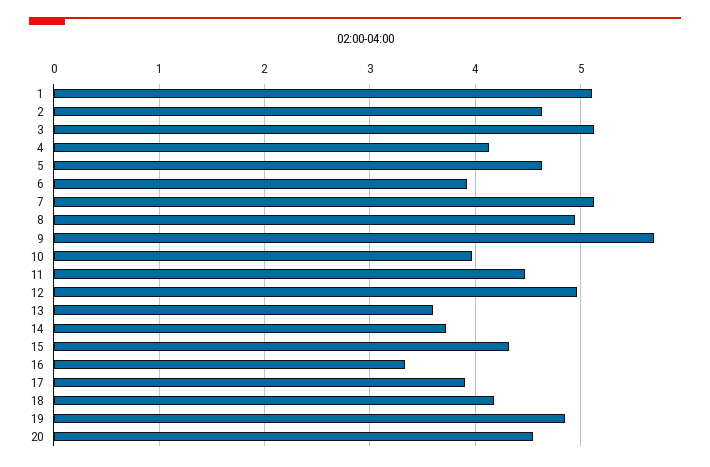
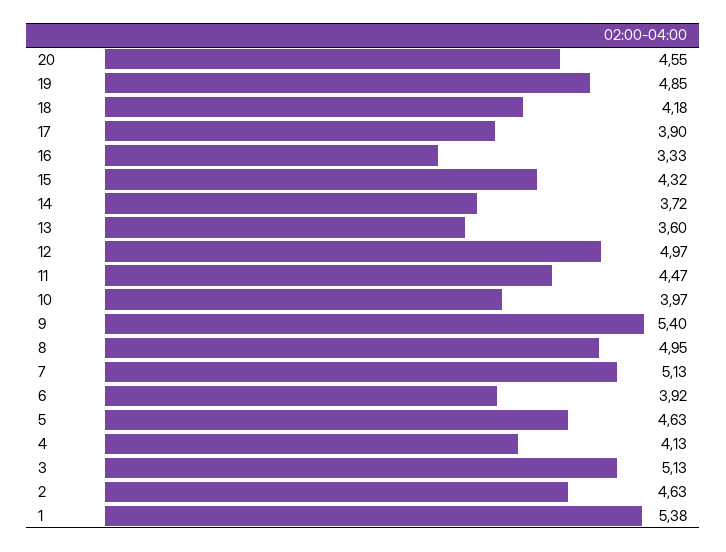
1: 5.1 -> 5.38
9: 5.7 -> 5.4

